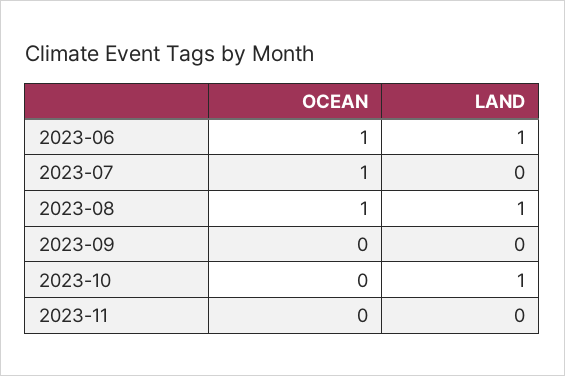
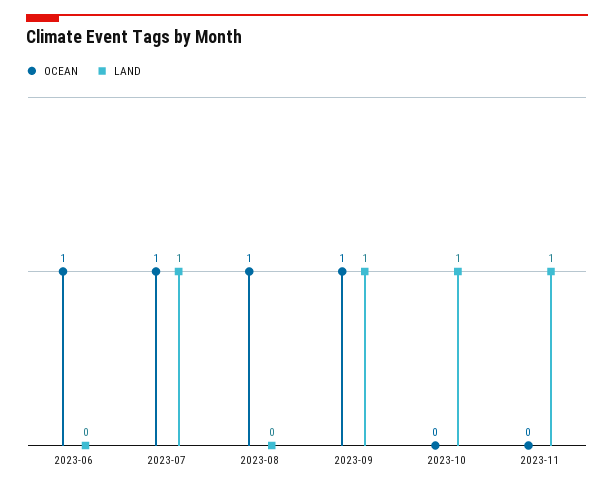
LAND, 2023-06: 1 -> 0
LAND, 2023-07: 0 -> 1
LAND, 2023-08: 1 -> 0
OCEAN, 2023-09: 0 -> 1
LAND, 2023-09: 0 -> 1
LAND, 2023-11: 0 -> 1

